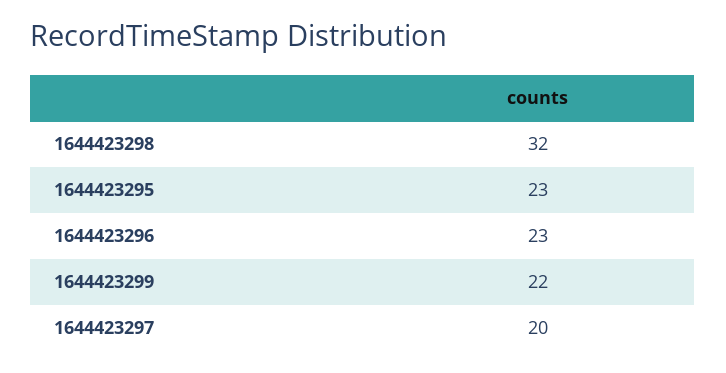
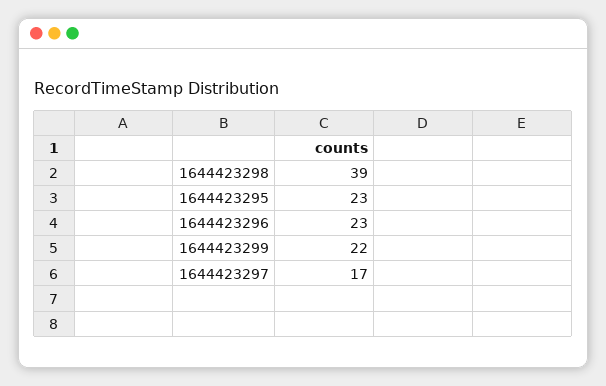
1644423298: 32 -> 39
1644423297: 20 -> 17

